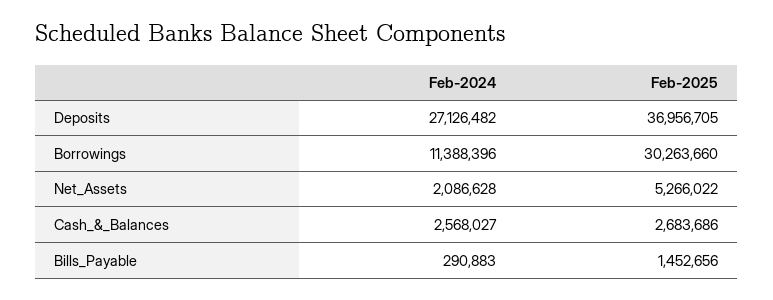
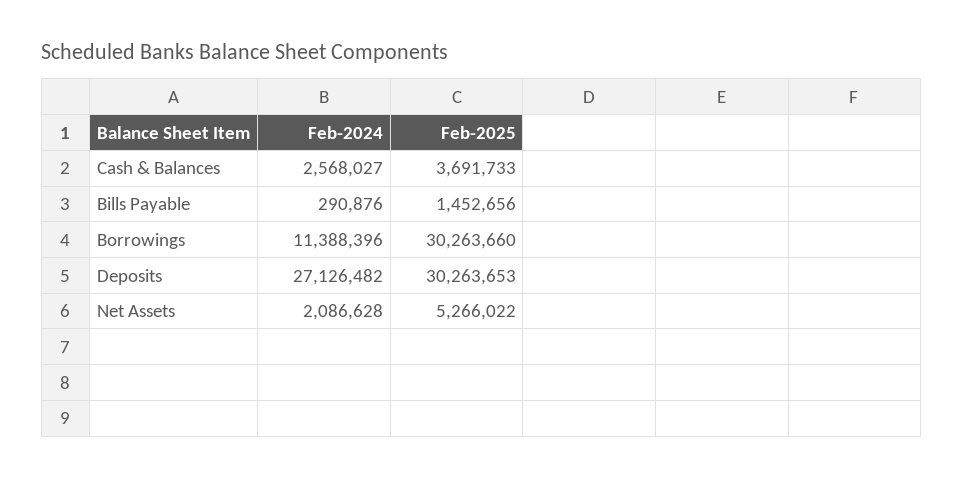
Feb-2025, Deposits: 36956705 -> 30263653
Feb-2025, Cash_&_Balances: 2683686 -> 3691733
Feb-2024, Bills_Payable: 290883 -> 290876

